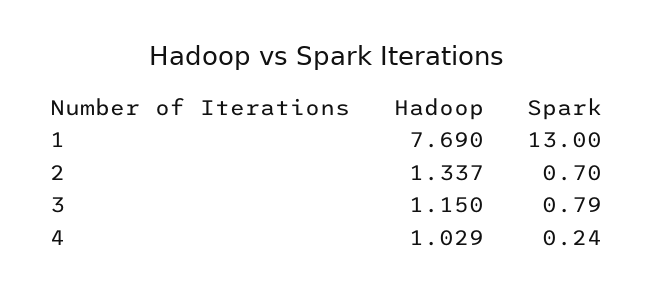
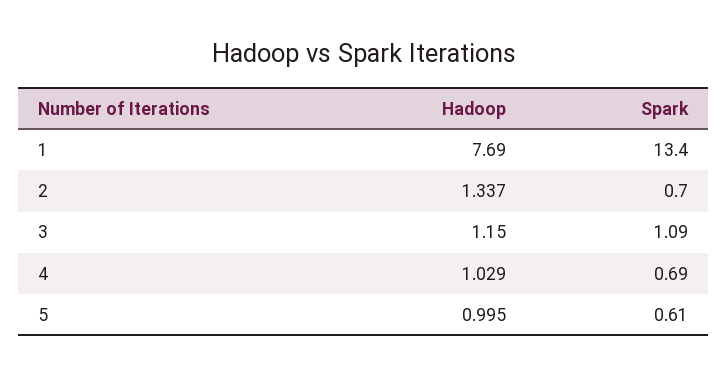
Spark, 1: 13 -> 13.4
Spark, 3: 0.79 -> 1.09
Spark, 4: 0.24 -> 0.69
Hadoop, 5: none -> 0.995
Spark, 5: none -> 0.61

